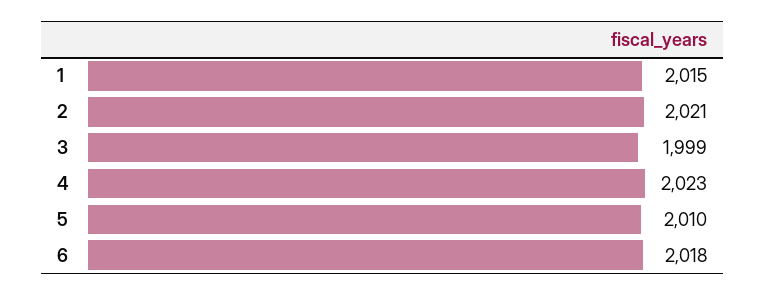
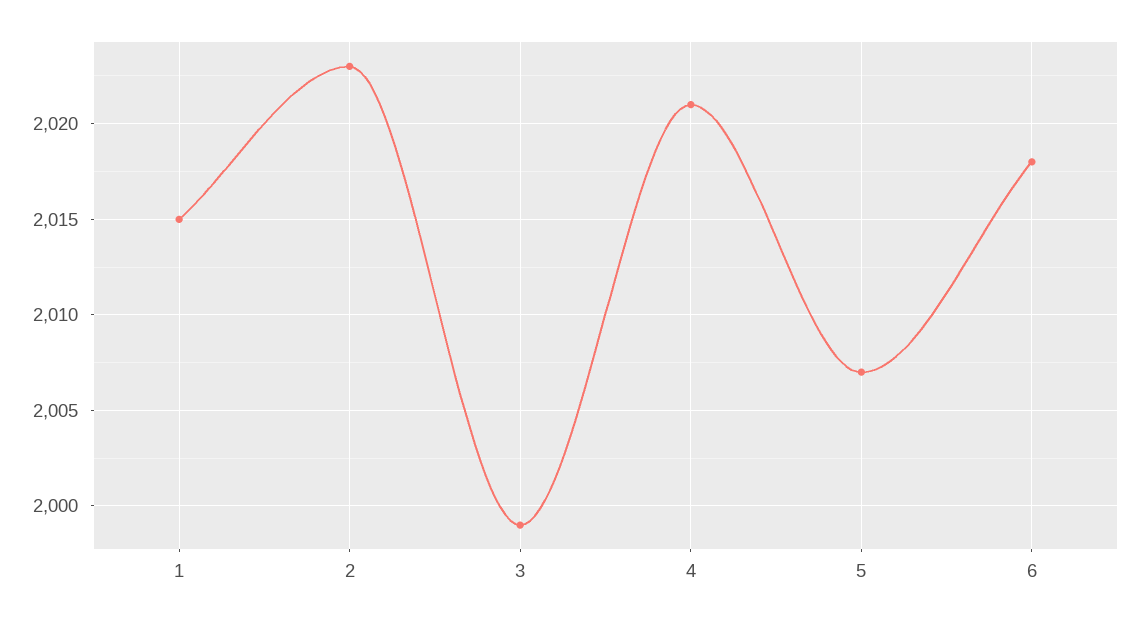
2: 2021 -> 2023
4: 2023 -> 2021
5: 2010 -> 2007

